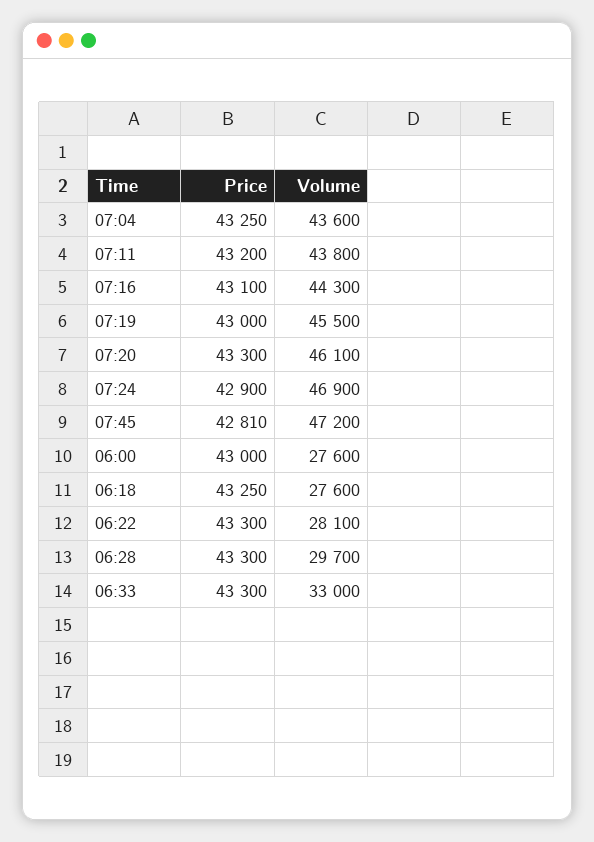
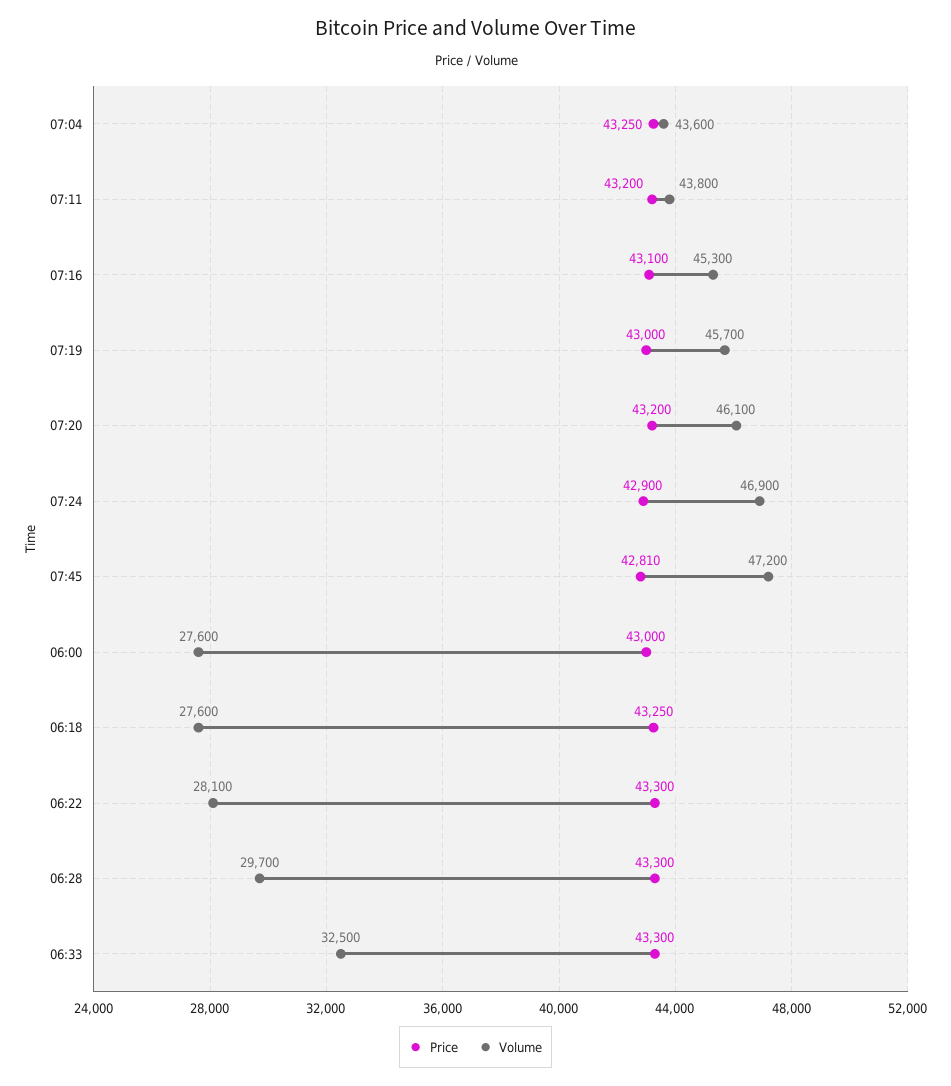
Volume, 07:16: 44300 -> 45300
Volume, 07:19: 45500 -> 45700
Price, 07:20: 43300 -> 43200
Volume, 06:33: 33000 -> 32500

